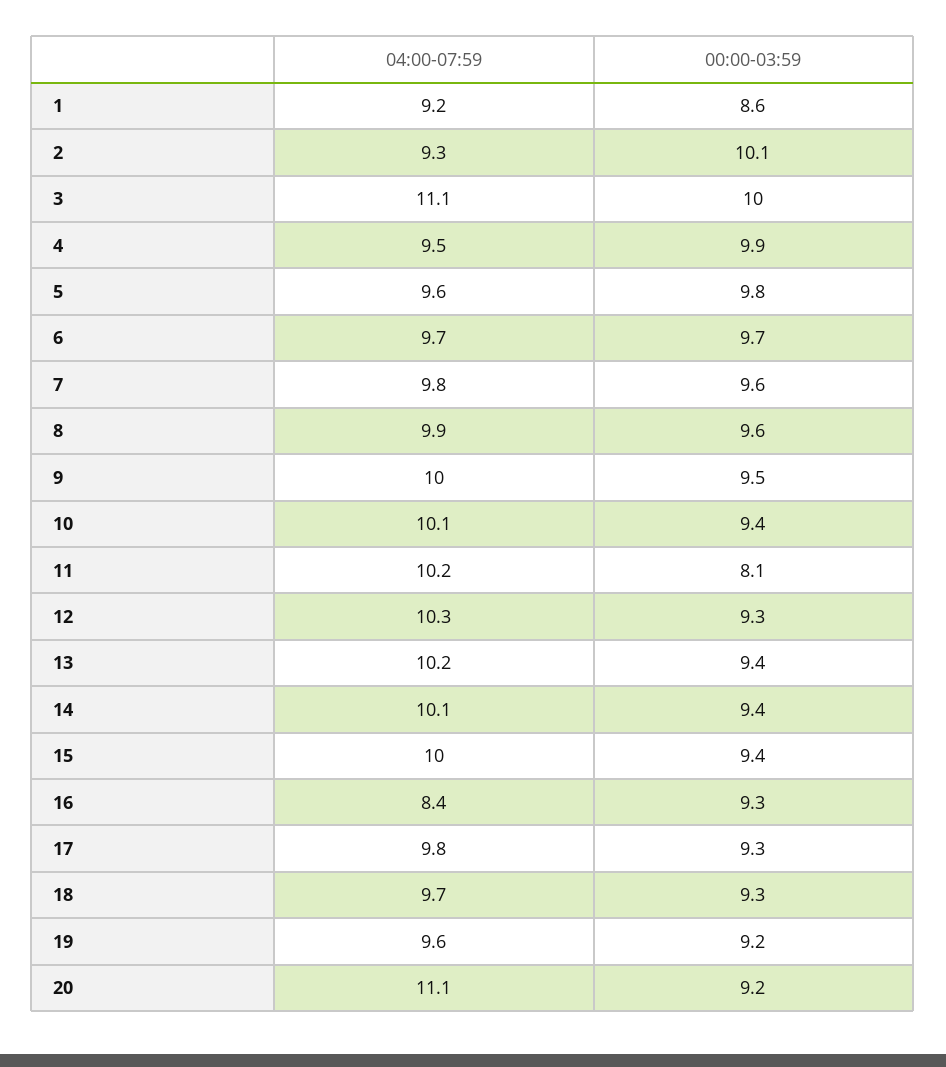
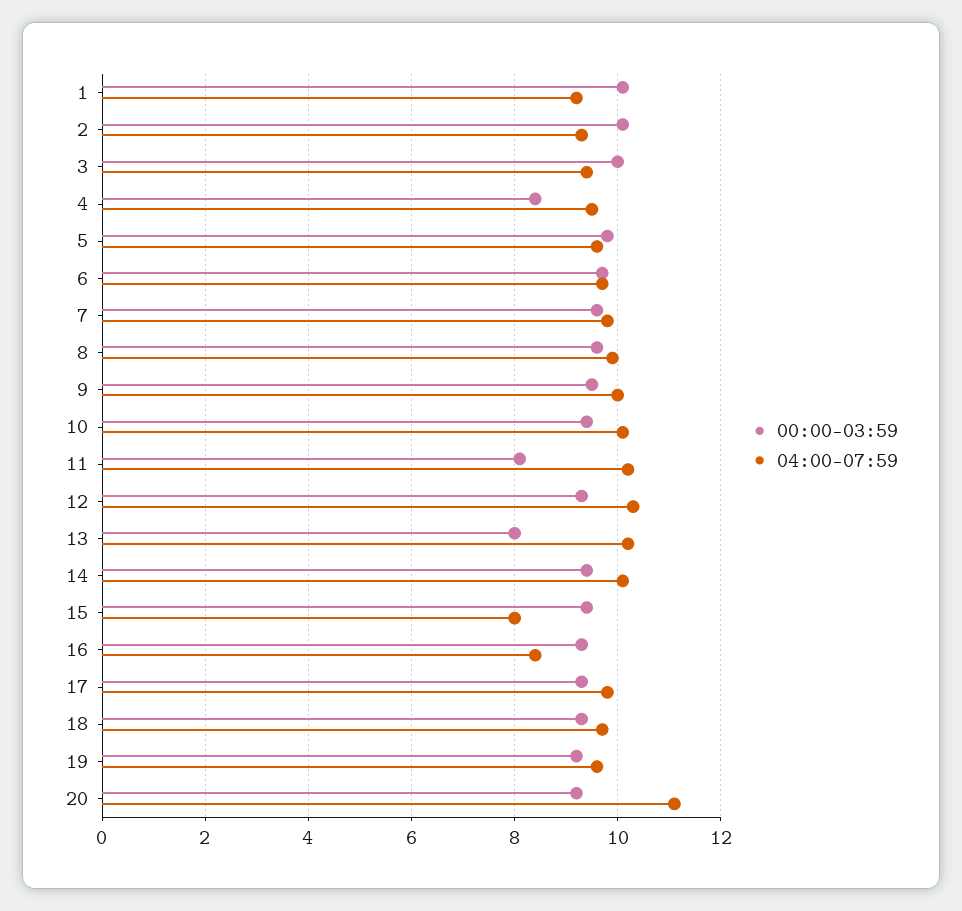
00:00-03:59, 1: 8.6 -> 10
04:00-07:59, 3: 11.1 -> 9.5
00:00-03:59, 4: 9.9 -> 8.5
00:00-03:59, 13: 9.4 -> 8
04:00-07:59, 15: 10 -> 8

